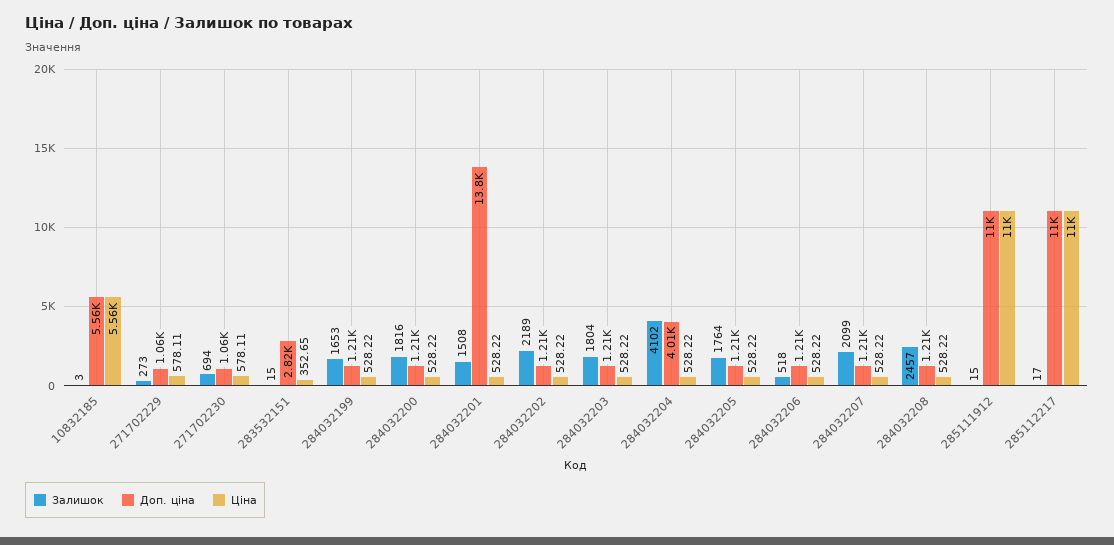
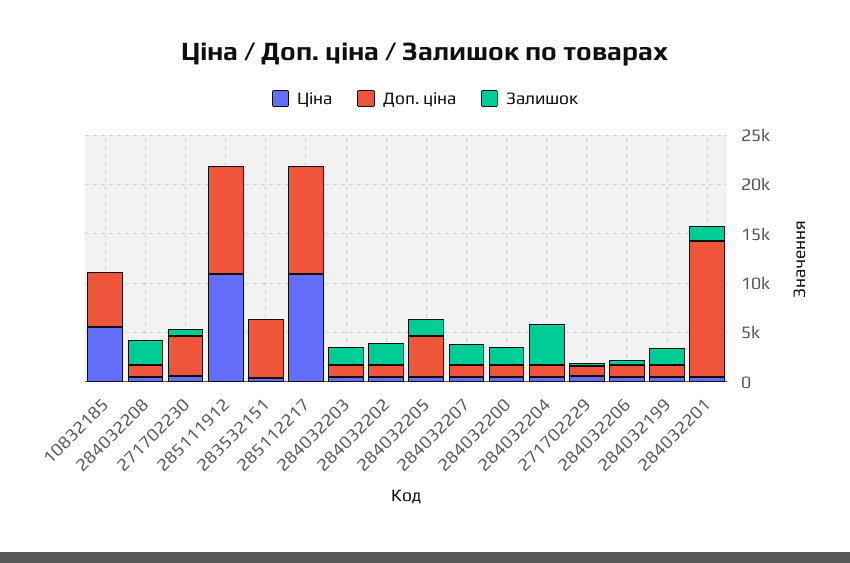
Доп. ціна, 271702230: 1060 -> 4000
Доп. ціна, 283532151: 2820 -> 6000
Доп. ціна, 284032204: 4010 -> 1000
Доп. ціна, 284032205: 1210 -> 4000

